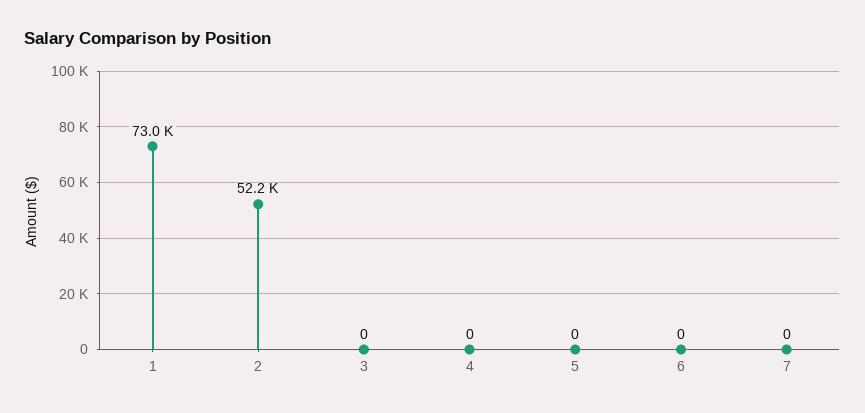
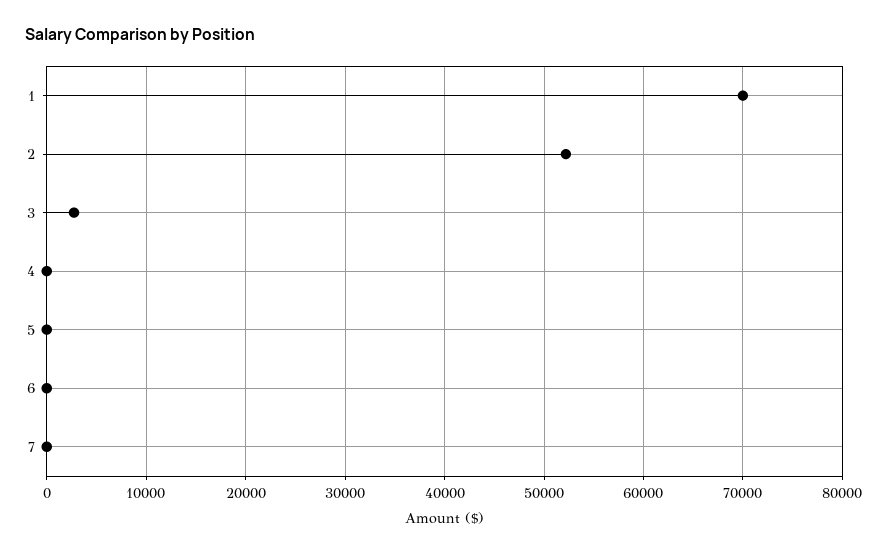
1: 73000 -> 70000
3: 0 -> 3000

